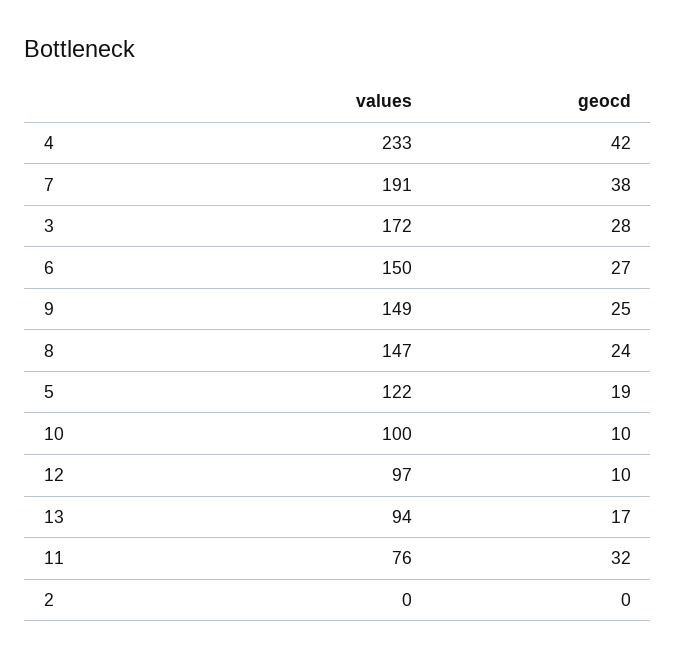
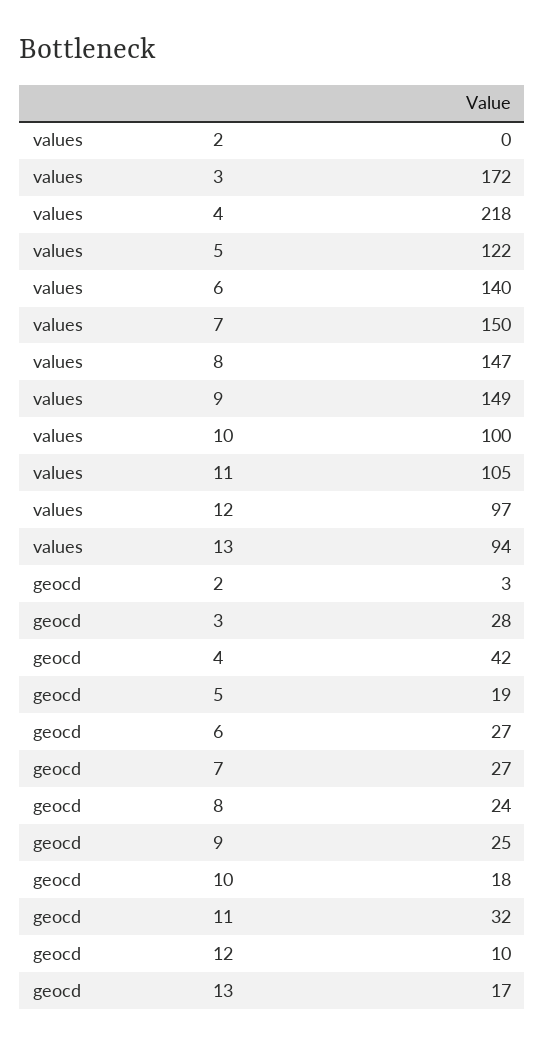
values, 4: 233 -> 218
values, 7: 191 -> 150
geocd, 7: 38 -> 27
values, 6: 150 -> 140
geocd, 10: 10 -> 18
values, 11: 76 -> 105
geocd, 2: 0 -> 3

